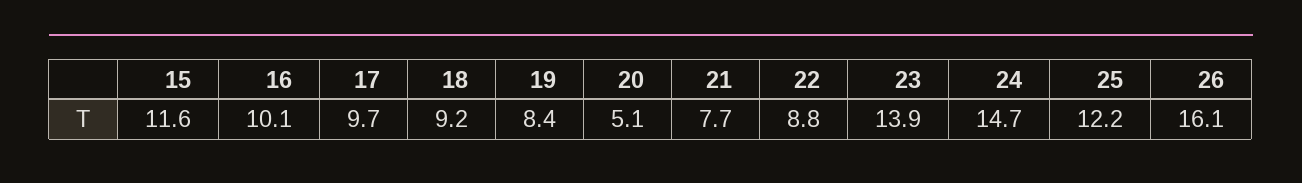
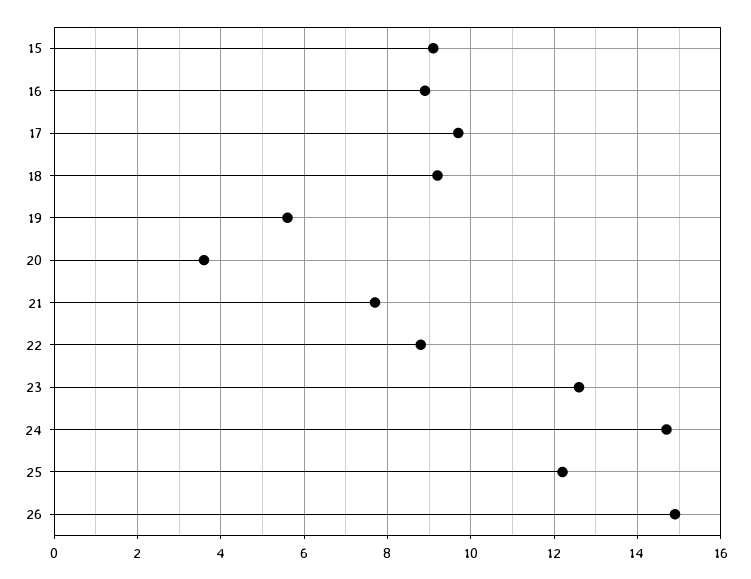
15: 11.6 -> 9
16: 10.1 -> 9
19: 8.4 -> 5.5
20: 5.1 -> 3.5
23: 13.9 -> 12.5
26: 16.1 -> 15

